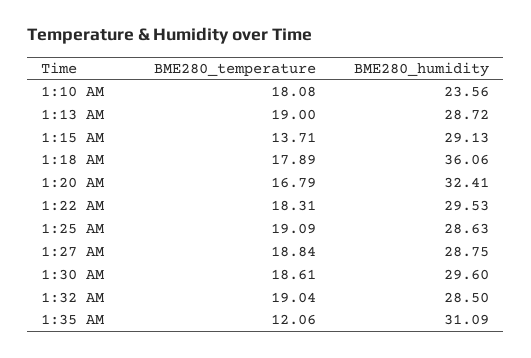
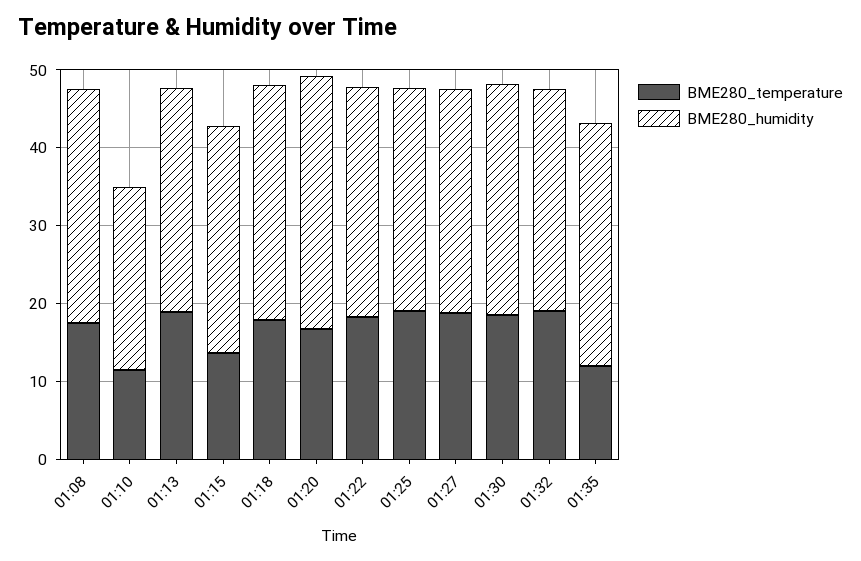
BME280_temperature, 1:10 AM: 18.08 -> 12
BME280_humidity, 1:18 AM: 36.06 -> 30
BME280_temperature, 01:08: none -> 18
BME280_humidity, 01:08: none -> 30

